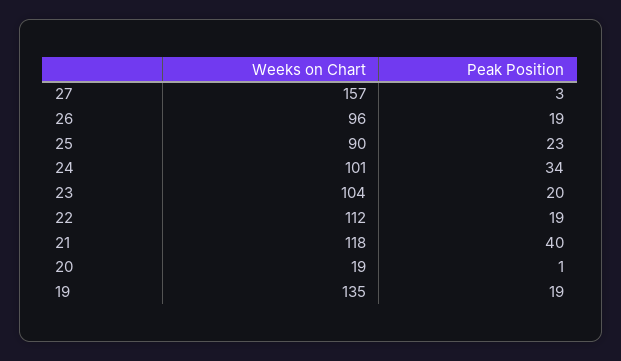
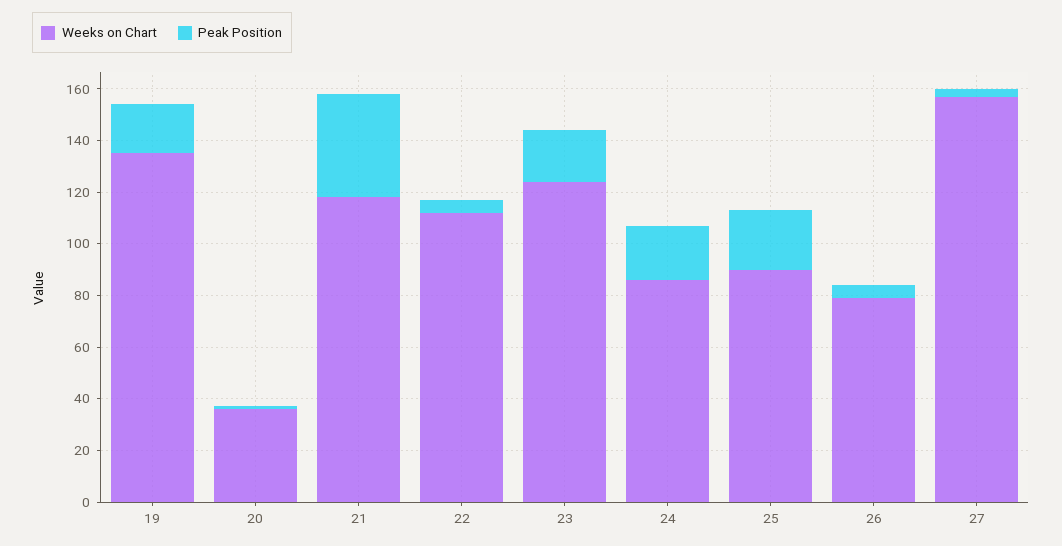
Weeks on Chart, 26: 96 -> 80
Peak Position, 26: 19 -> 5
Weeks on Chart, 24: 101 -> 85
Peak Position, 24: 34 -> 20
Weeks on Chart, 23: 104 -> 125
Peak Position, 22: 19 -> 5
Weeks on Chart, 20: 19 -> 35

